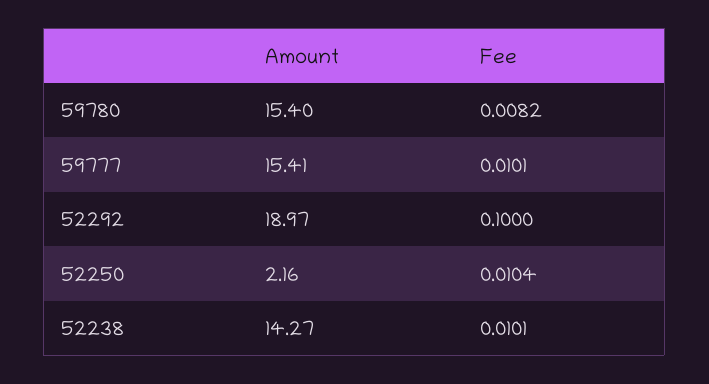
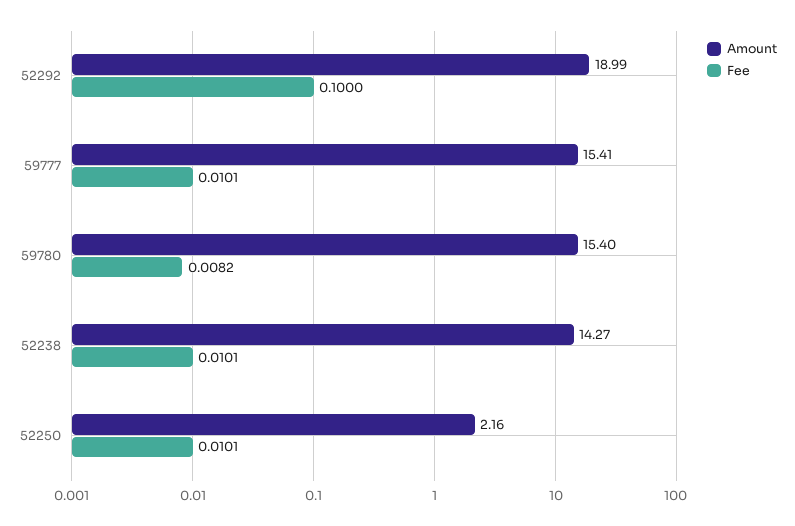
Amount, 52292: 18.97 -> 18.99
Fee, 52250: 0.0104 -> 0.0101

